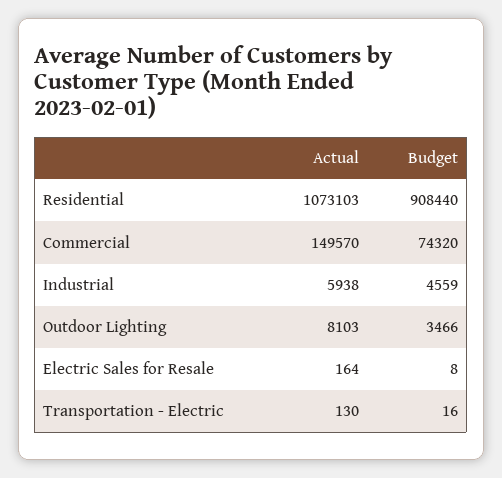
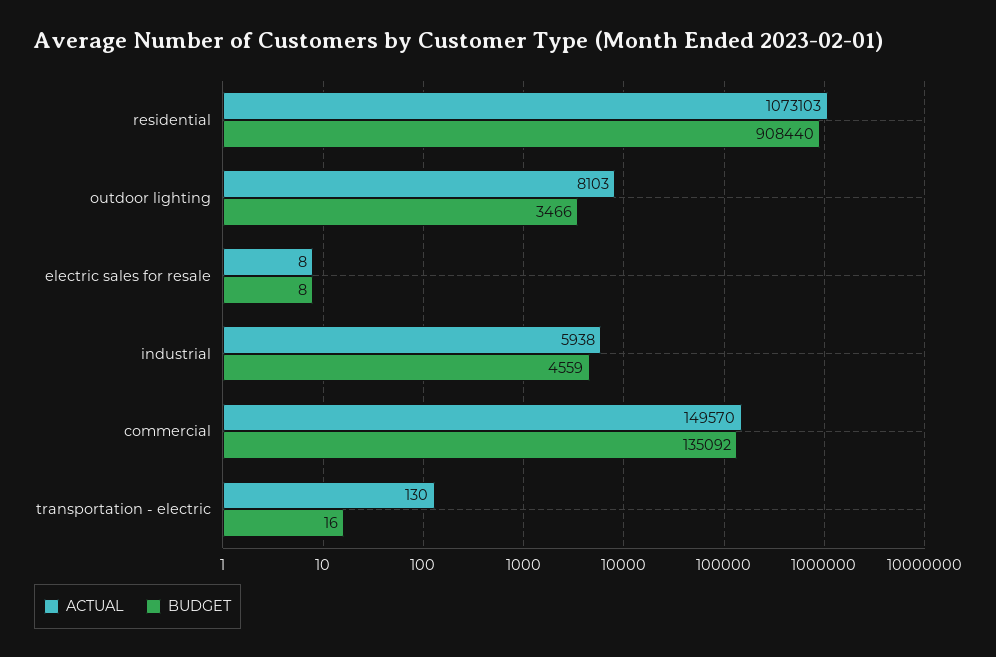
Budget, Commercial: 74320 -> 135092
Actual, Electric Sales for Resale: 164 -> 8

